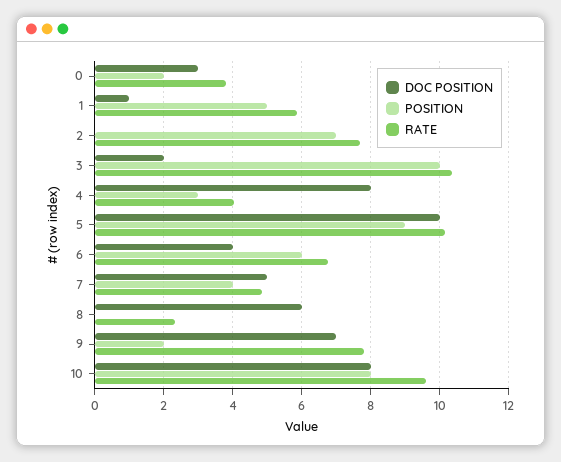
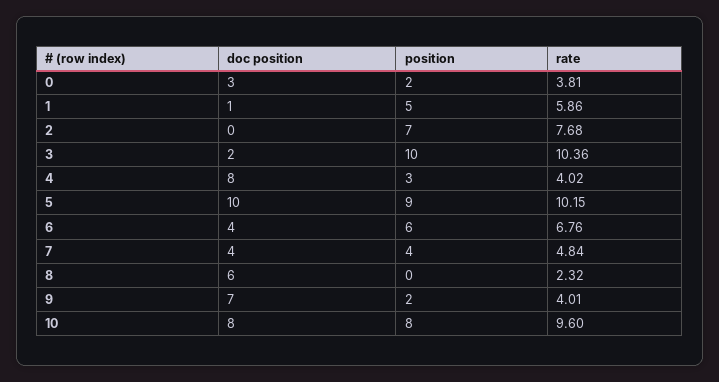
DOC POSITION, 7: 5 -> 4
RATE, 9: 7.8 -> 4.01

